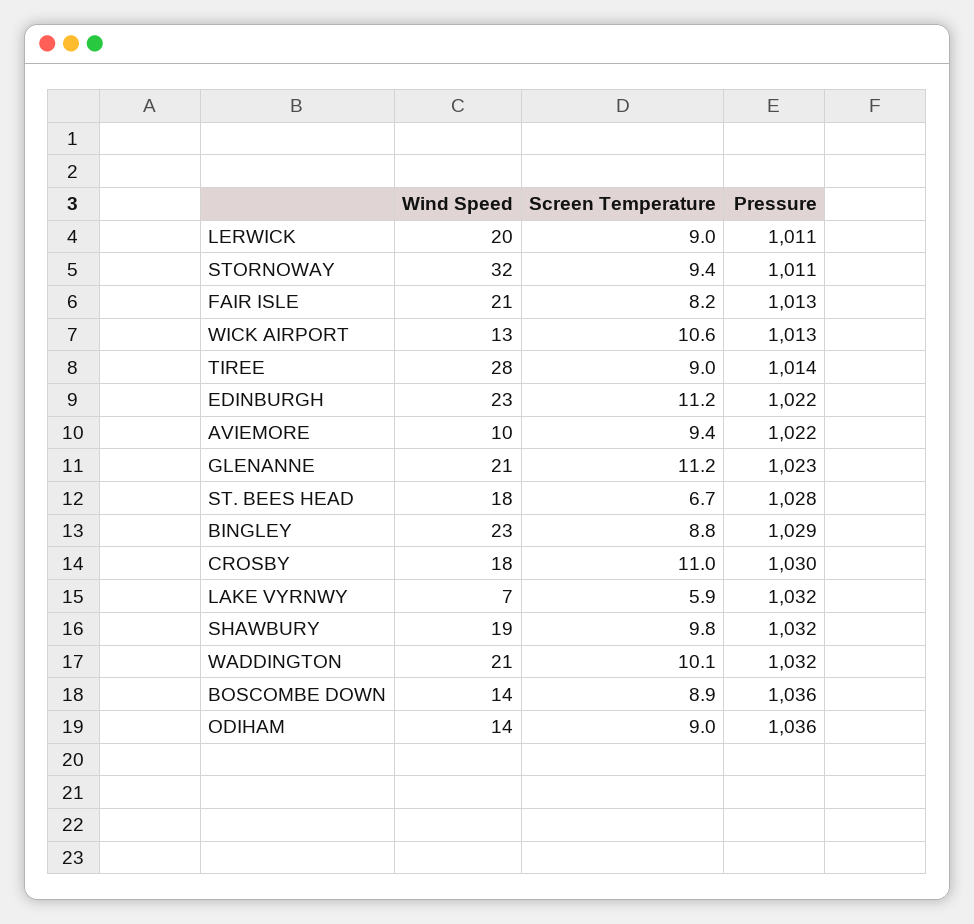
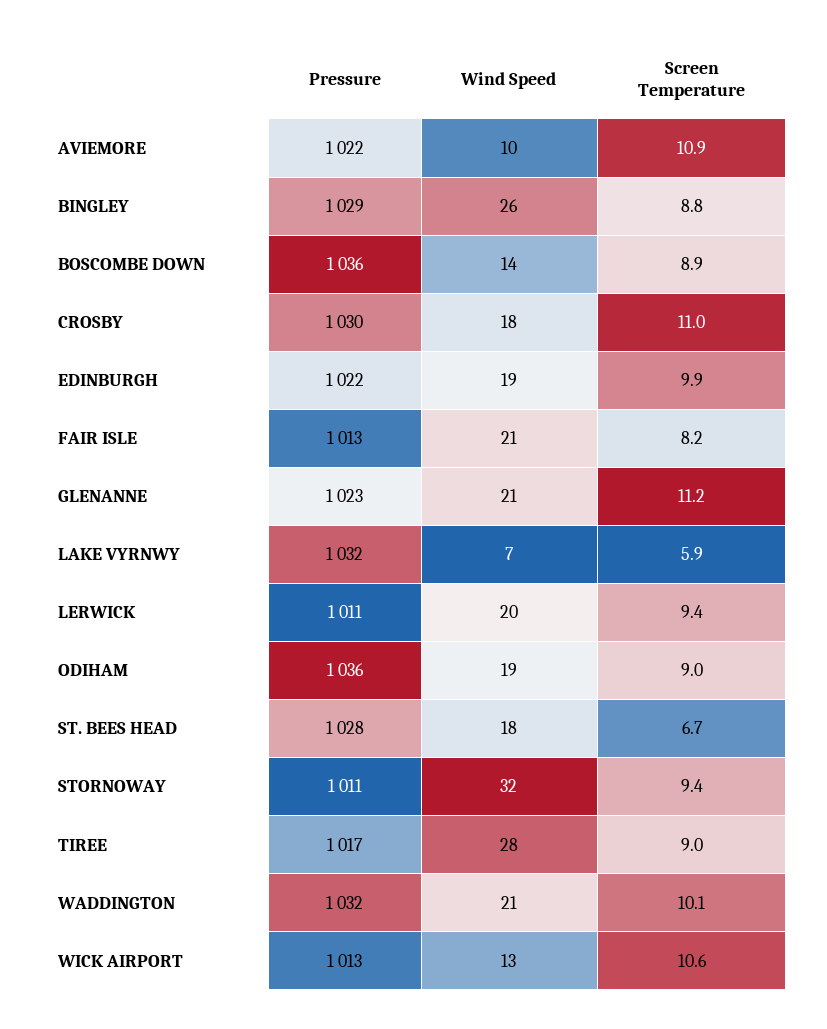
Screen Temperature, LERWICK: 9 -> 9.4
Pressure, TIREE: 1014 -> 1017
Wind Speed, EDINBURGH: 23 -> 19
Screen Temperature, EDINBURGH: 11.2 -> 9.9
Screen Temperature, AVIEMORE: 9.4 -> 10.9
Wind Speed, BINGLEY: 23 -> 26
Wind Speed, SHAWBURY: 19 -> none
Screen Temperature, SHAWBURY: 9.8 -> none
Pressure, SHAWBURY: 1032 -> none
Wind Speed, ODIHAM: 14 -> 19

